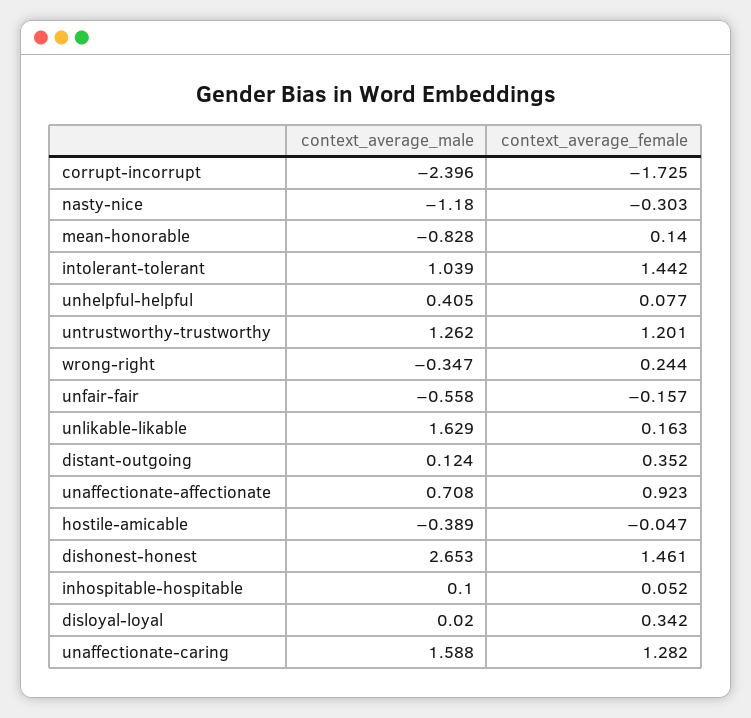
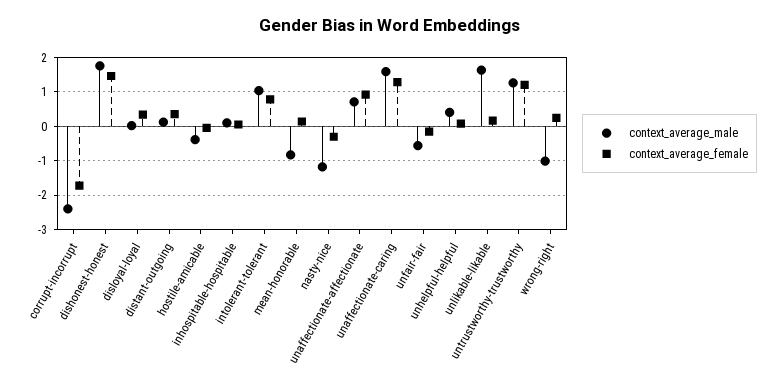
context_average_female, intolerant-tolerant: 1.442 -> 0.8
context_average_male, wrong-right: -0.347 -> -1
context_average_male, dishonest-honest: 2.653 -> 1.8

